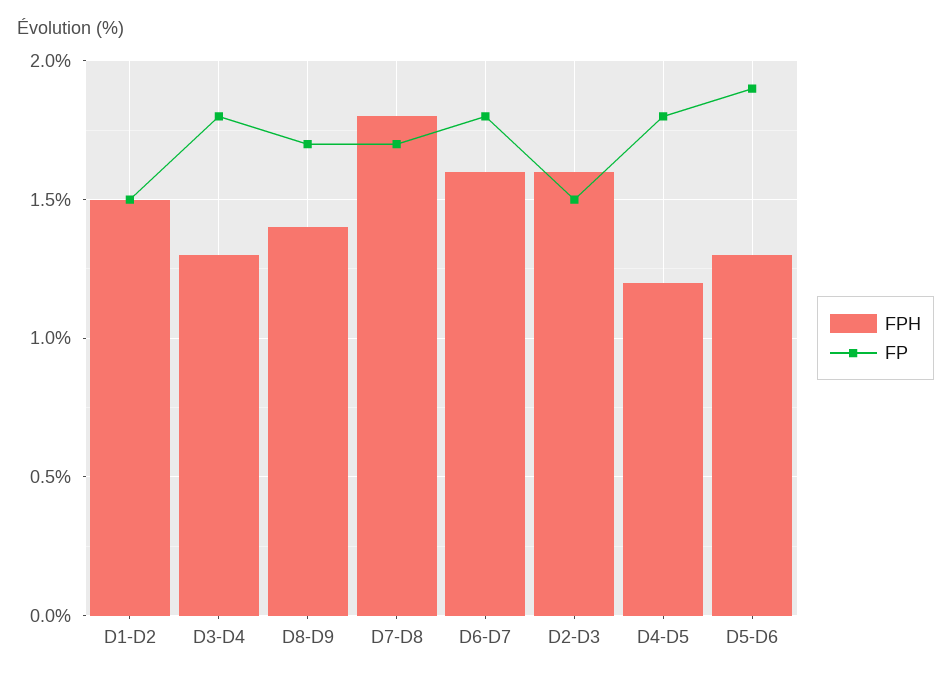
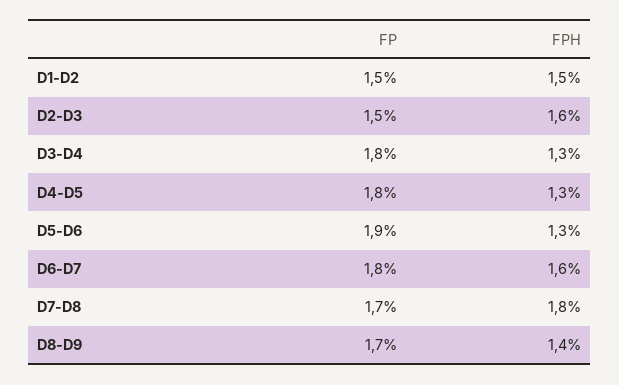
FPH, D4-D5: 1.2 -> 1.3

